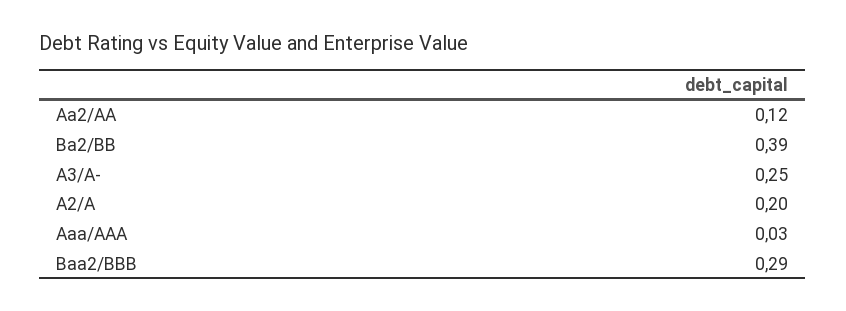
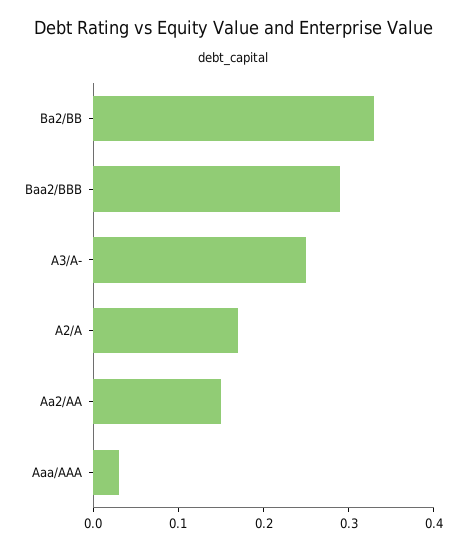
Aa2/AA: 0.12 -> 0.15
Ba2/BB: 0.39 -> 0.33
A2/A: 0.2 -> 0.17

